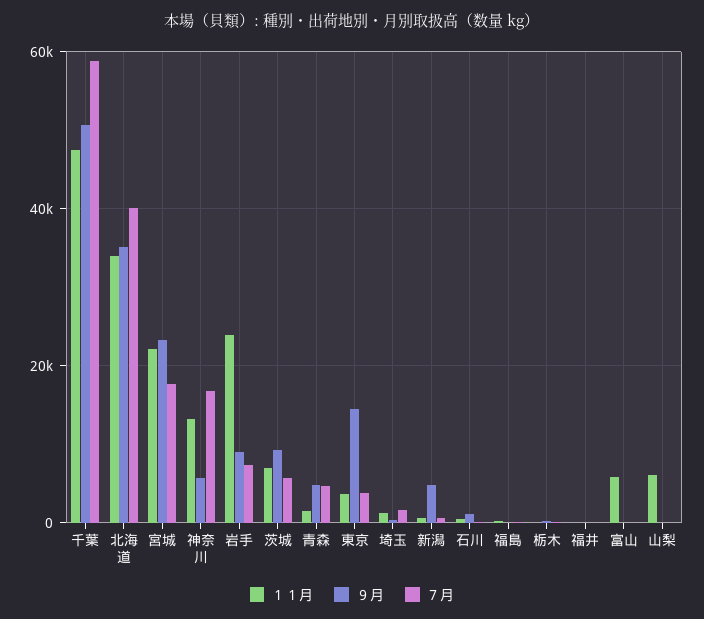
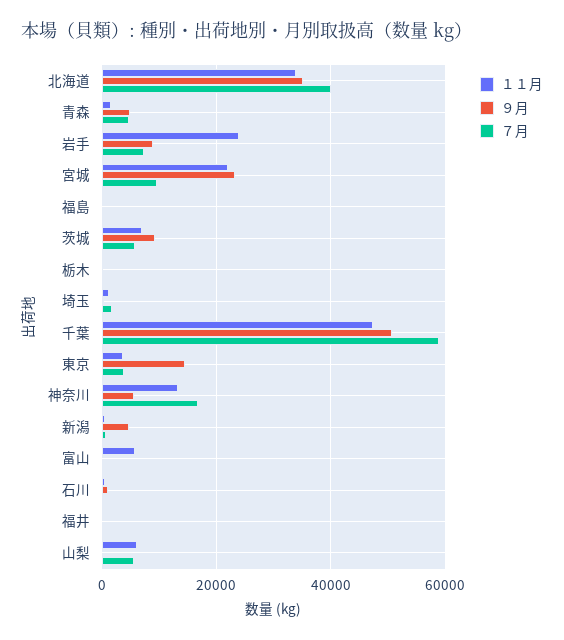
７月, 宮城: 18000 -> 10000
７月, 山梨: 0 -> 6000

